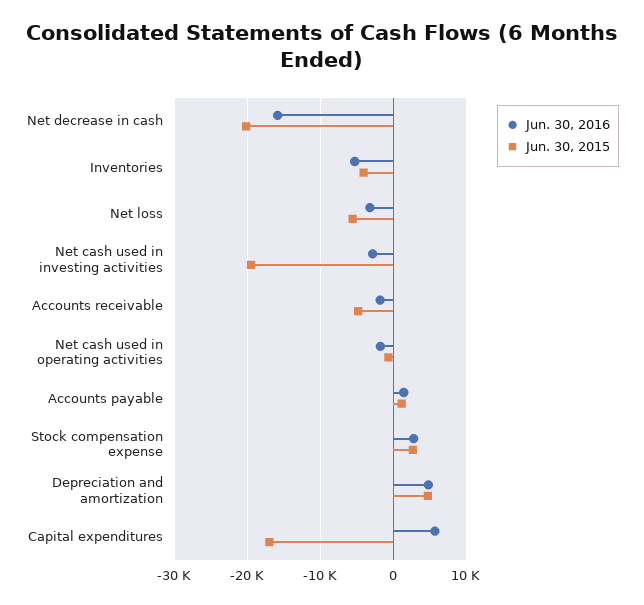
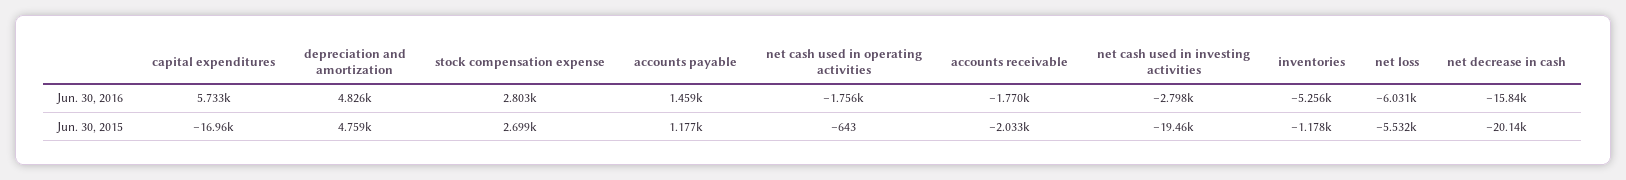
Jun. 30, 2015, Inventories: -4000 -> -1178
Jun. 30, 2016, Net loss: -3000 -> -6031
Jun. 30, 2015, Accounts receivable: -5000 -> -2033

